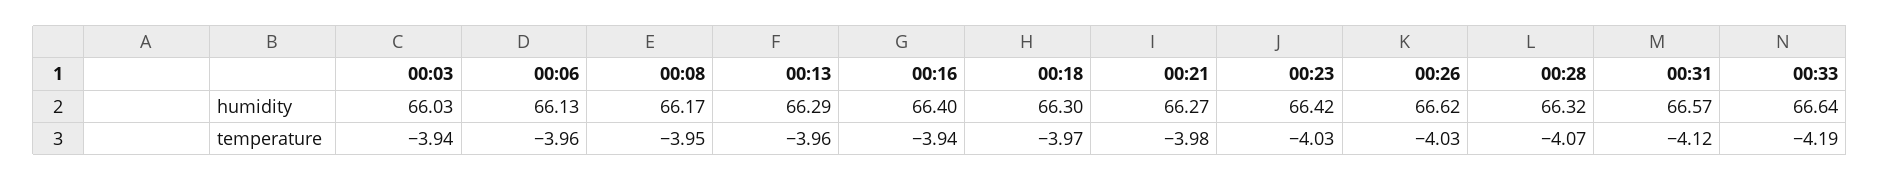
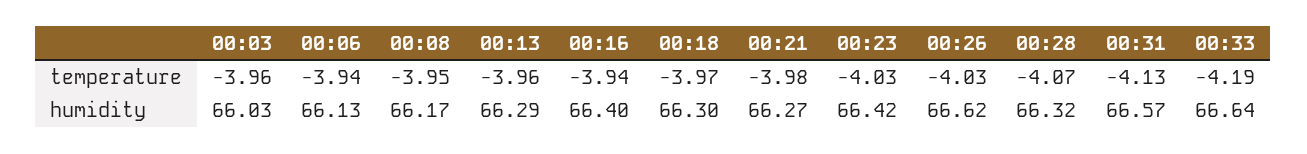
00:03, temperature: -3.94 -> -3.96
00:06, temperature: -3.96 -> -3.94
00:31, temperature: -4.12 -> -4.13

